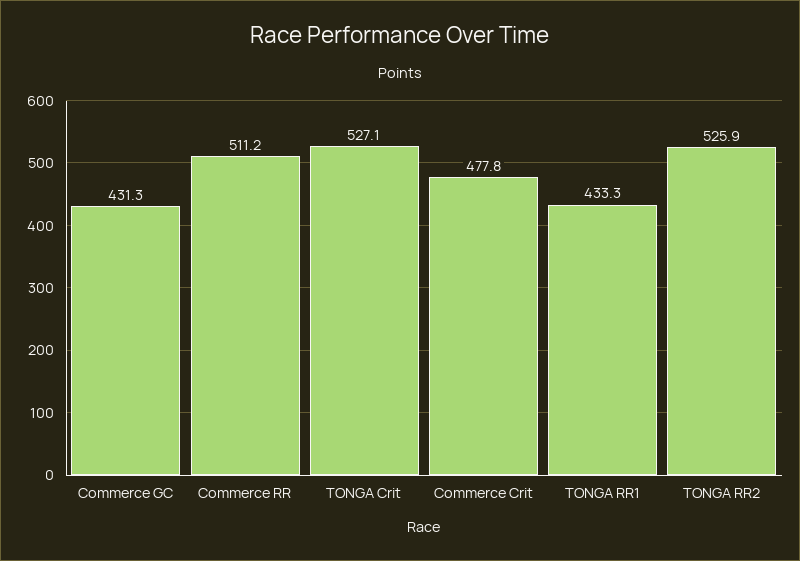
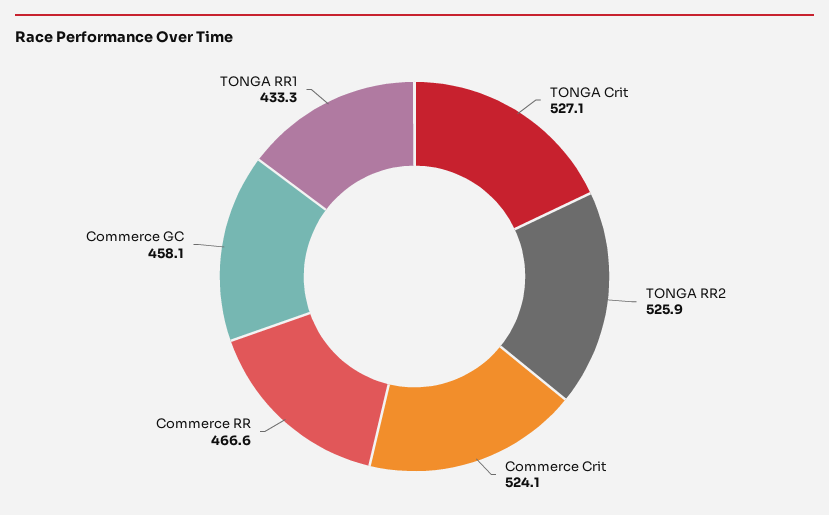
Commerce GC: 431.3 -> 458.1
Commerce RR: 511.2 -> 466.6
Commerce Crit: 477.8 -> 524.1

